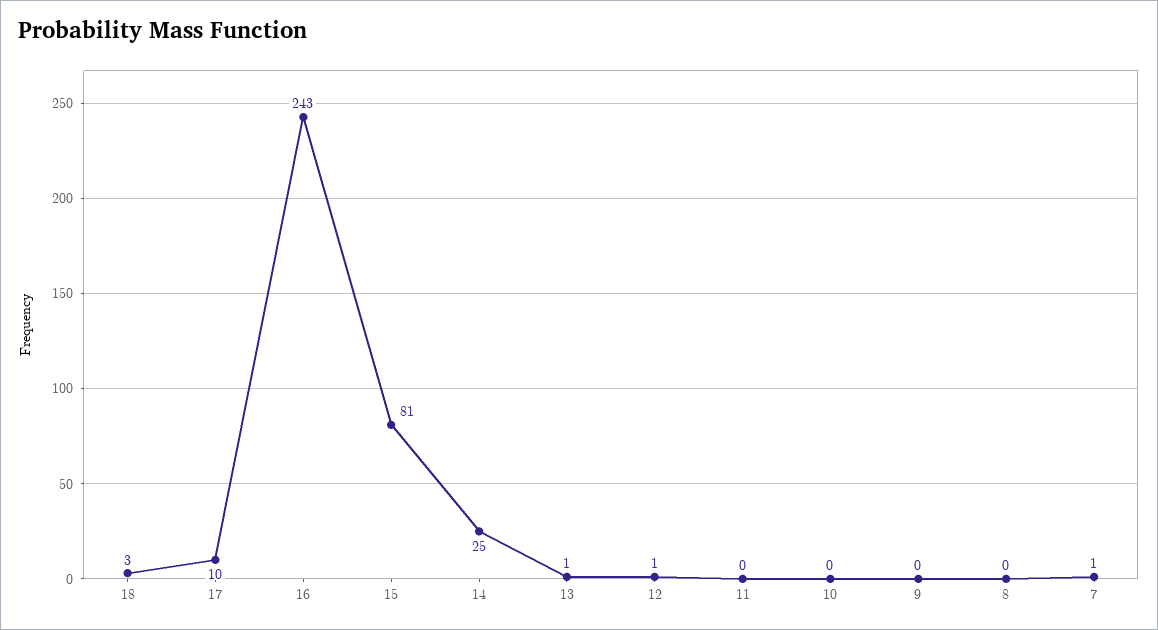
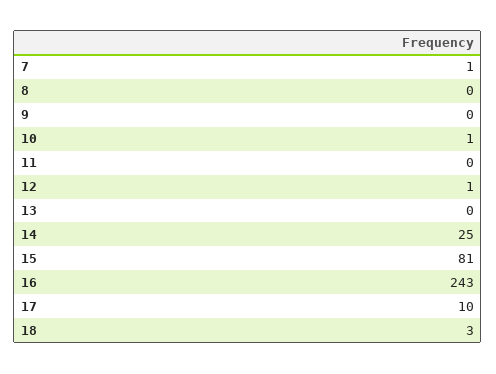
13: 1 -> 0
10: 0 -> 1

